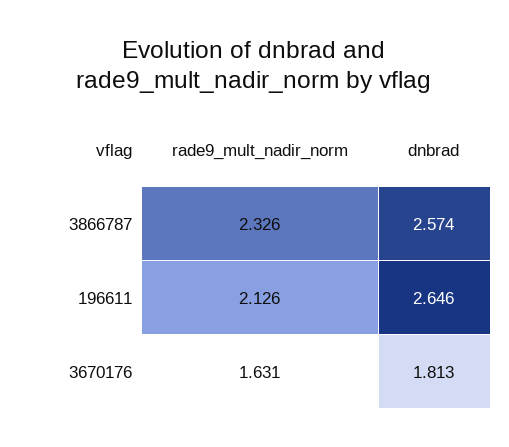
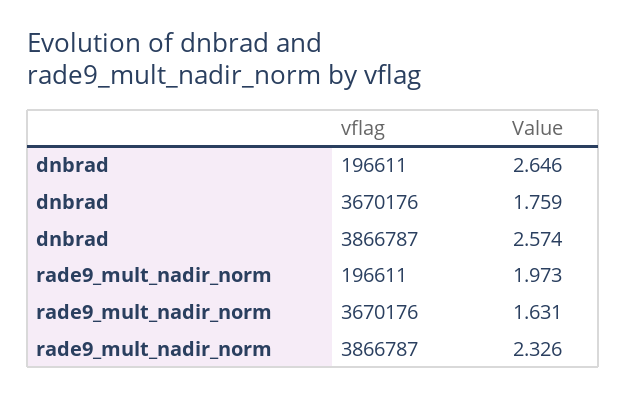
rade9_mult_nadir_norm, 196611: 2.126 -> 1.973
dnbrad, 3670176: 1.813 -> 1.759

